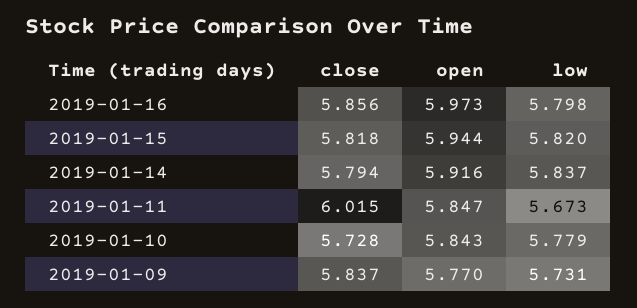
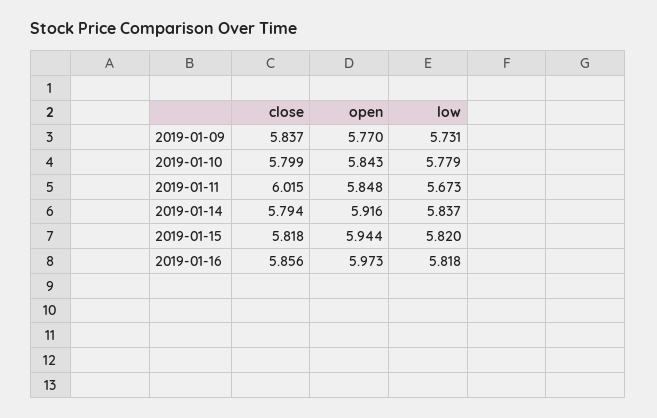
low, 2019-01-16: 5.798 -> 5.818
open, 2019-01-11: 5.847 -> 5.848
close, 2019-01-10: 5.728 -> 5.799

